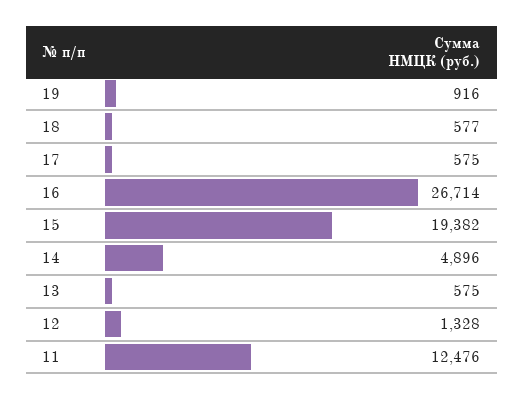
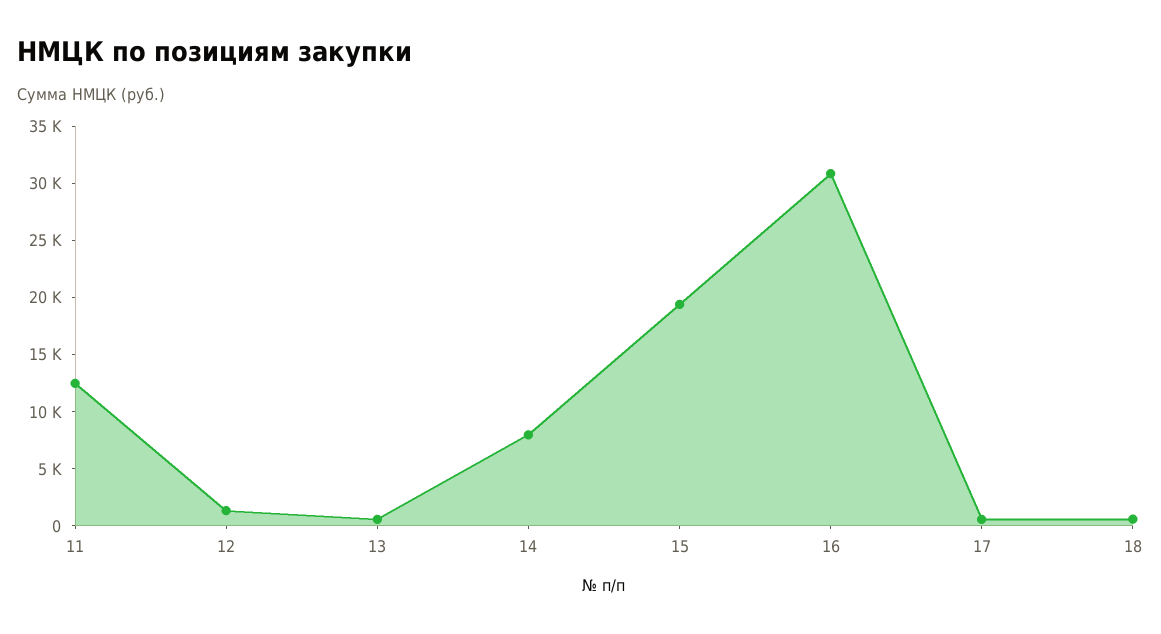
19: 916 -> none
16: 26714 -> 31000
14: 4896 -> 8000

